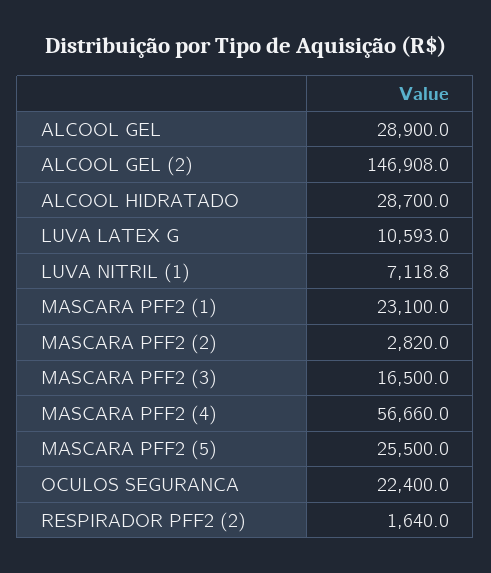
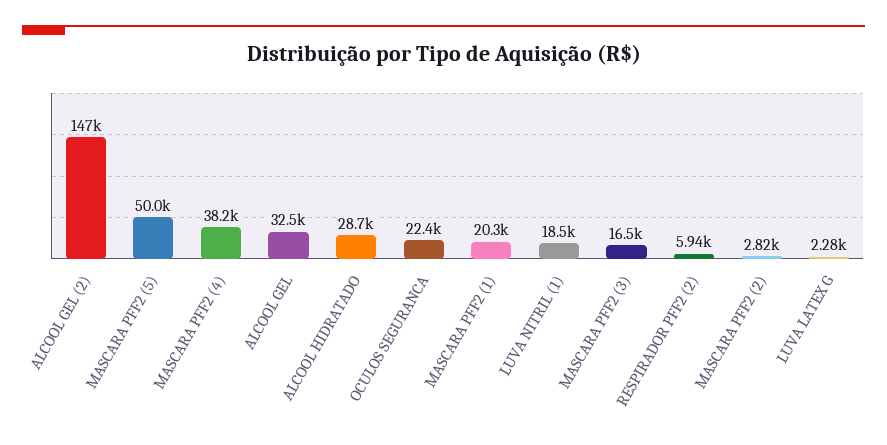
ALCOOL GEL: 28900 -> 32500
LUVA LATEX G: 10593 -> 2280
LUVA NITRIL (1): 7118.8 -> 18500
MASCARA PFF2 (1): 23100 -> 20300
MASCARA PFF2 (4): 56660 -> 38200
MASCARA PFF2 (5): 25500 -> 50000
RESPIRADOR PFF2 (2): 1640 -> 5940

